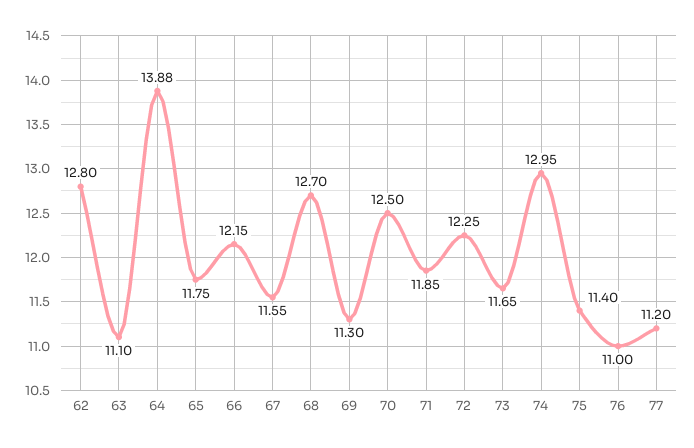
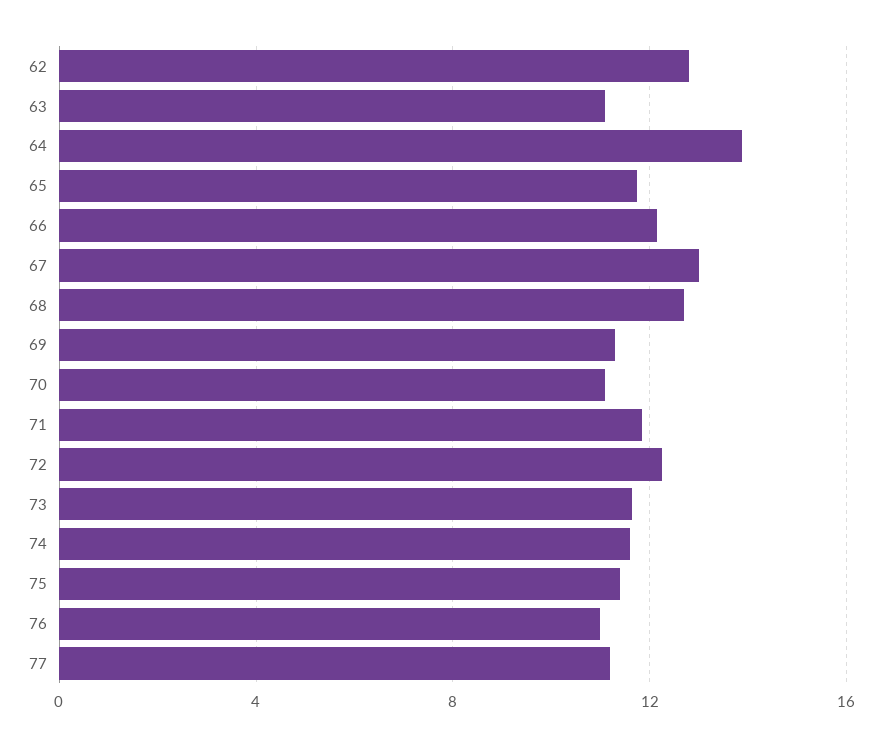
67: 11.55 -> 13
70: 12.5 -> 11
74: 12.95 -> 11.5

